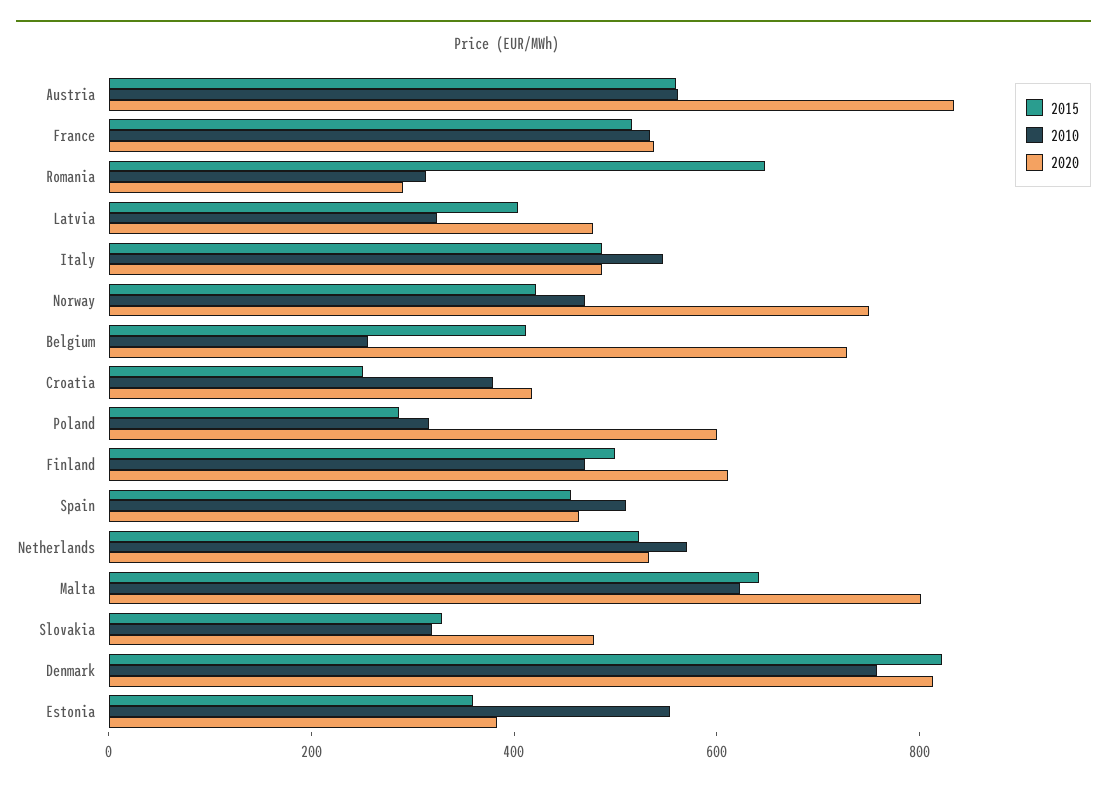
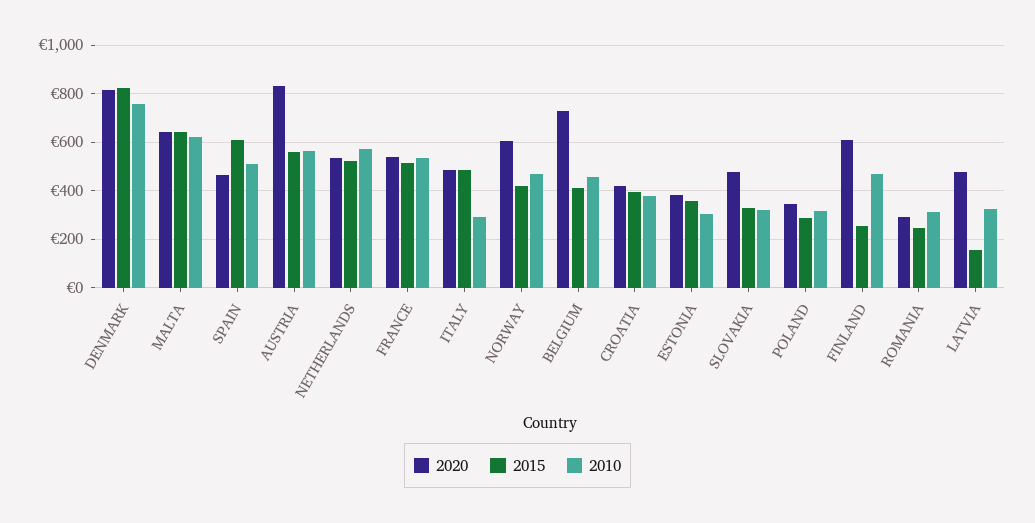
2015, Romania: 650 -> 250
2015, Latvia: 400 -> 150
2010, Italy: 550 -> 300
2020, Norway: 750 -> 600
2010, Belgium: 250 -> 450
2015, Croatia: 250 -> 400
2020, Poland: 600 -> 350
2015, Finland: 500 -> 250
2015, Spain: 450 -> 600
2020, Malta: 800 -> 650
2010, Estonia: 550 -> 300

